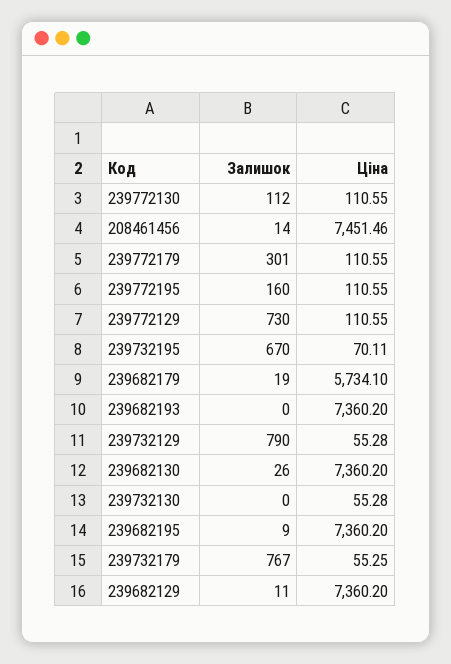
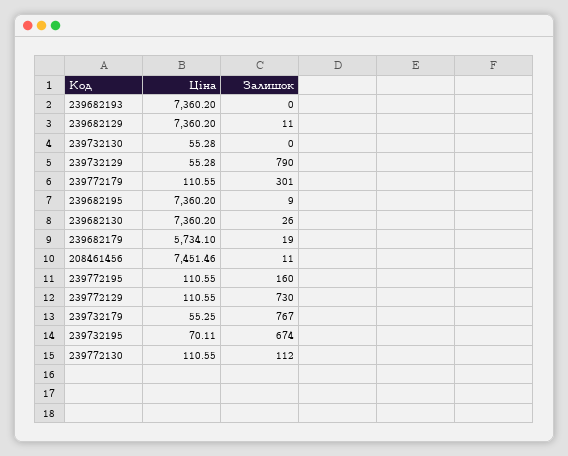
Залишок, 208461456: 14 -> 11
Залишок, 239732195: 670 -> 674

